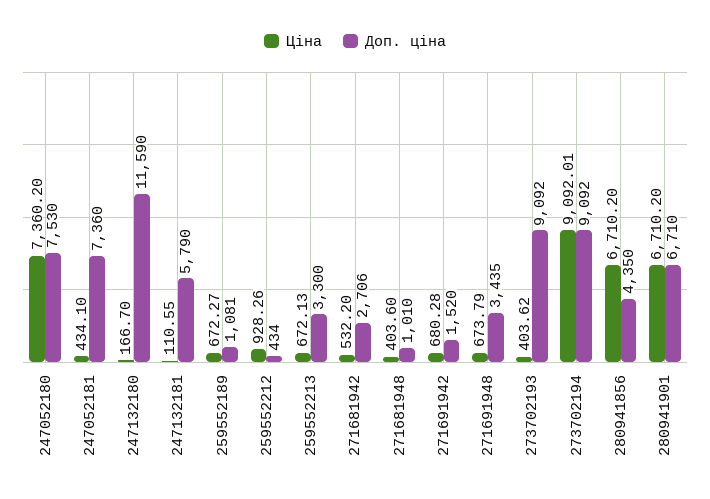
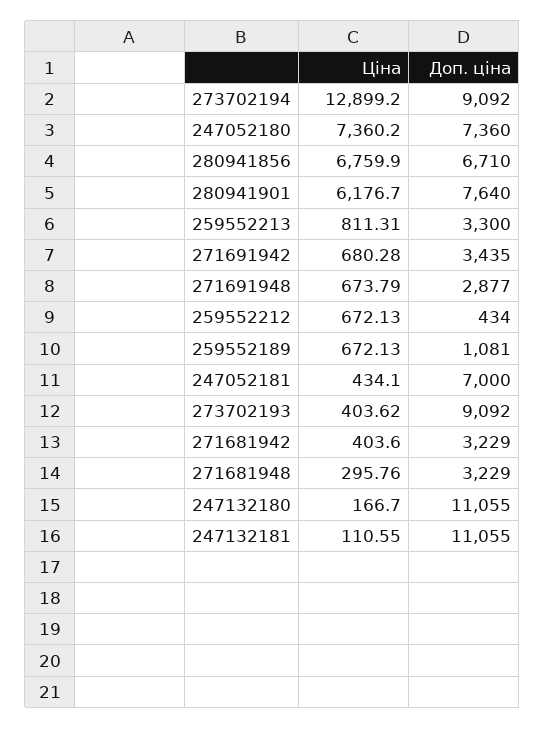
Доп. ціна, 247052180: 7530 -> 7360
Доп. ціна, 247052181: 7360 -> 7000
Доп. ціна, 247132180: 11590 -> 11055
Доп. ціна, 247132181: 5790 -> 11055
Ціна, 259552189: 672.27 -> 672.13
Ціна, 259552212: 928.26 -> 672.13
Ціна, 259552213: 672.13 -> 811.31
Ціна, 271681942: 532.2 -> 403.6
Доп. ціна, 271681942: 2706 -> 3229
Ціна, 271681948: 403.6 -> 295.76
Доп. ціна, 271681948: 1010 -> 3229
Доп. ціна, 271691942: 1520 -> 3435
Доп. ціна, 271691948: 3435 -> 2877
Ціна, 273702194: 9092.01 -> 12899.2
Ціна, 280941856: 6710.2 -> 6759.9
Доп. ціна, 280941856: 4350 -> 6710
Ціна, 280941901: 6710.2 -> 6176.7
Доп. ціна, 280941901: 6710 -> 7640

